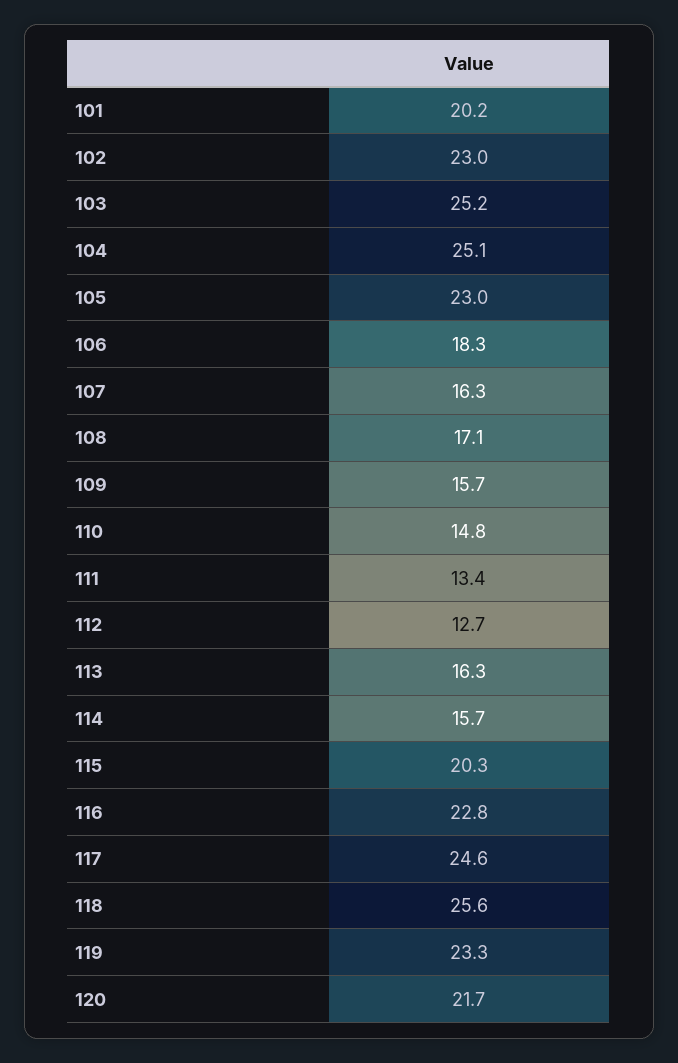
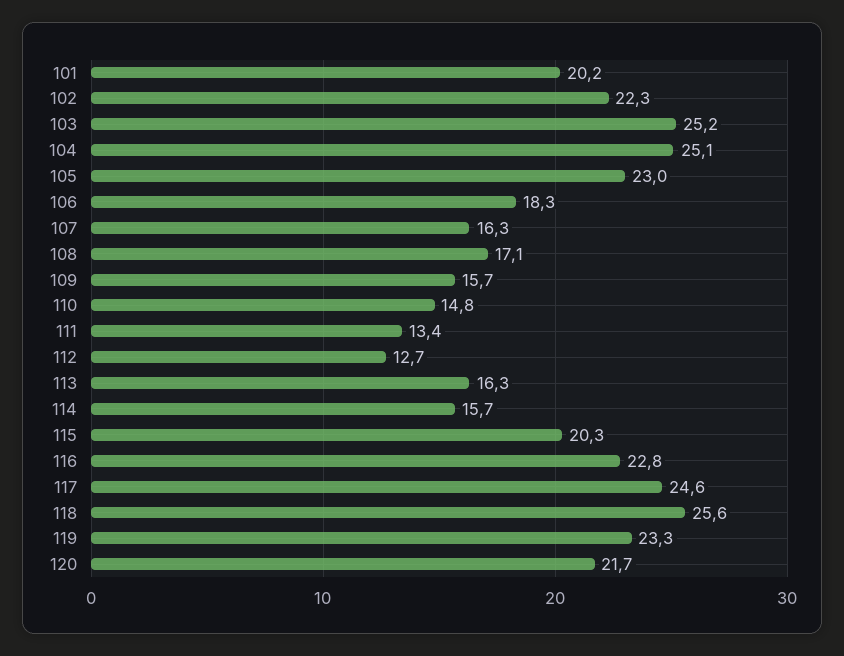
102: 23 -> 22.3

